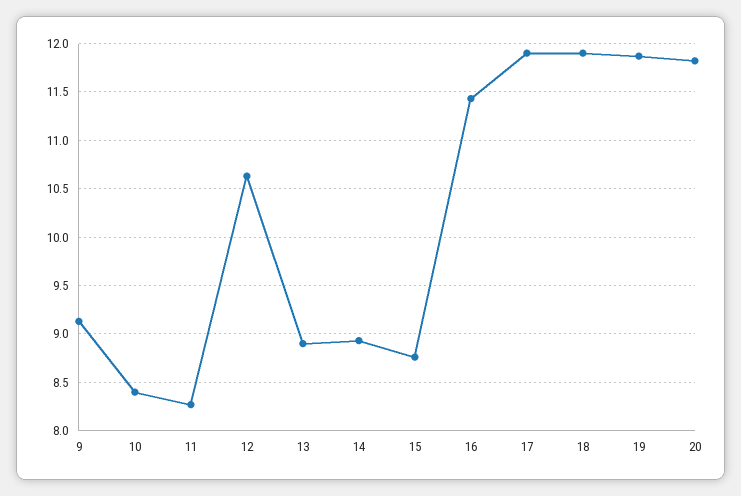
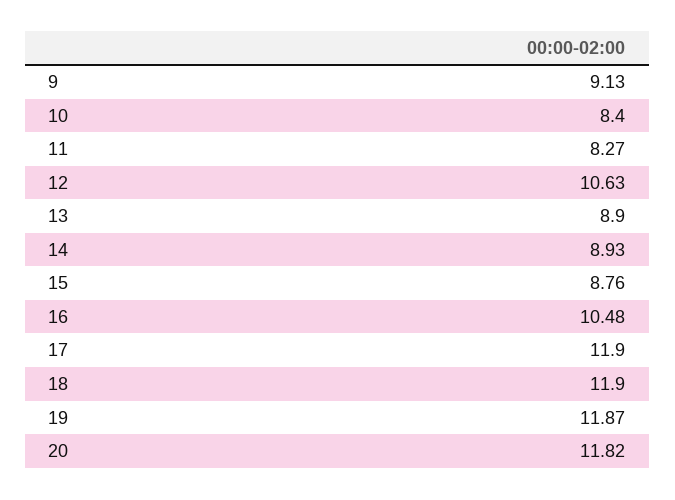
16: 11.4 -> 10.48

